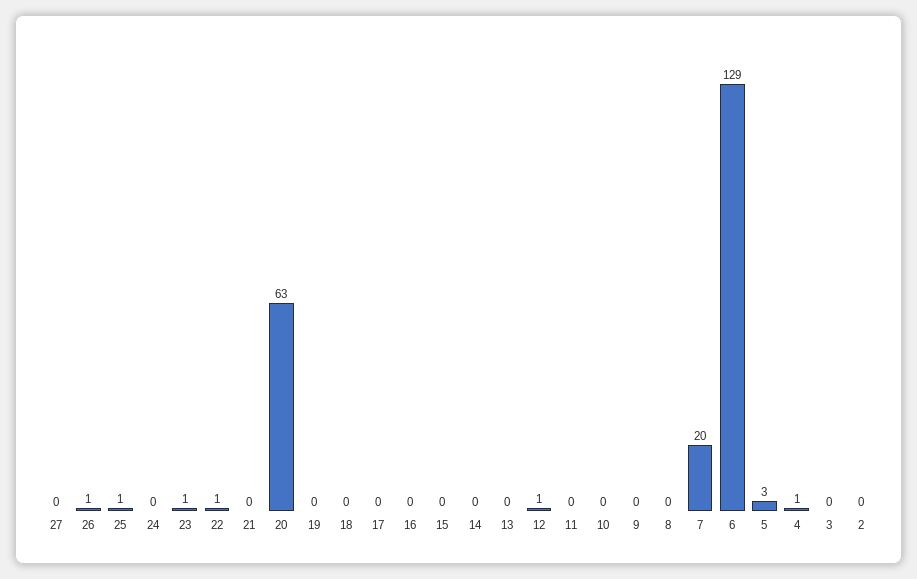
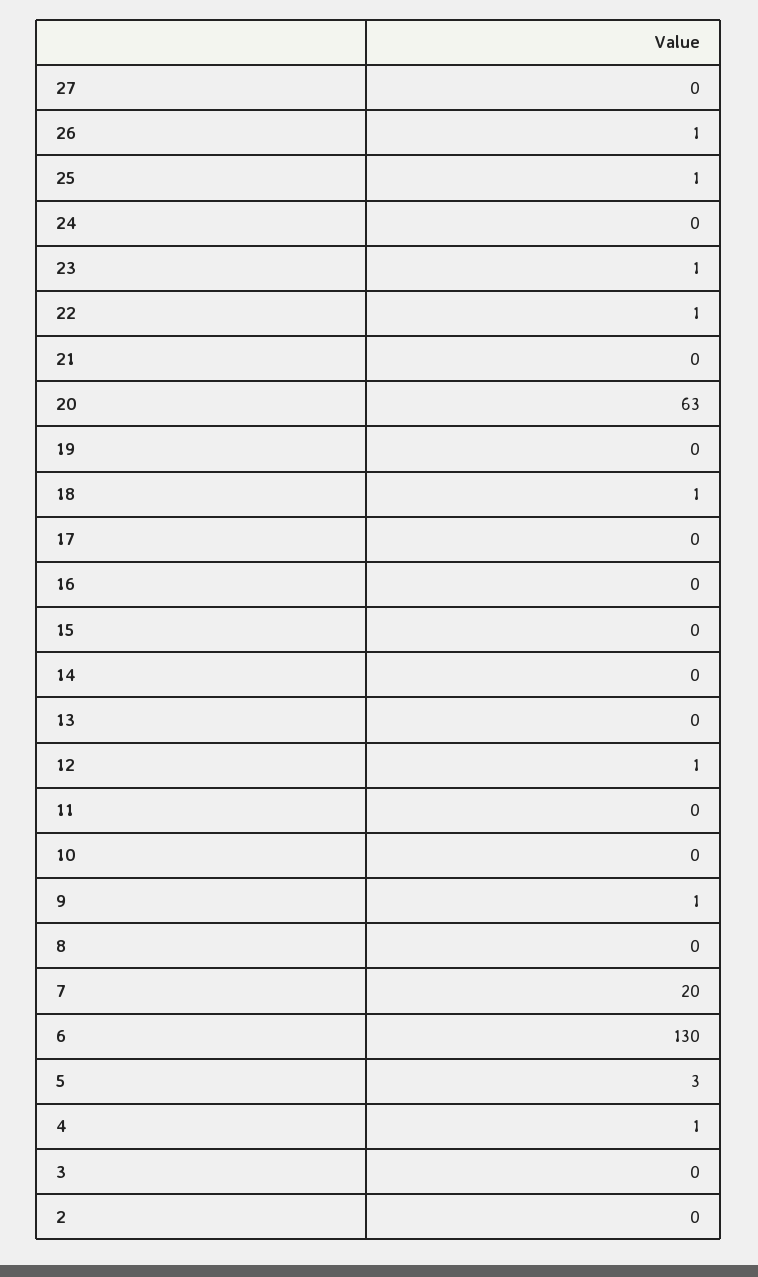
18: 0 -> 1
9: 0 -> 1
6: 129 -> 130

